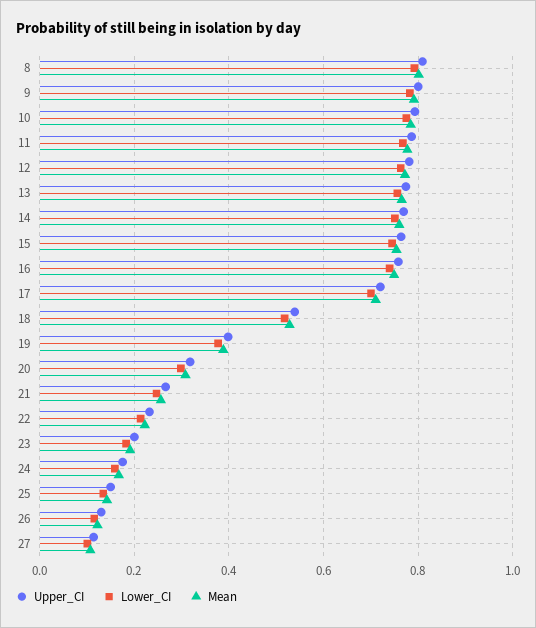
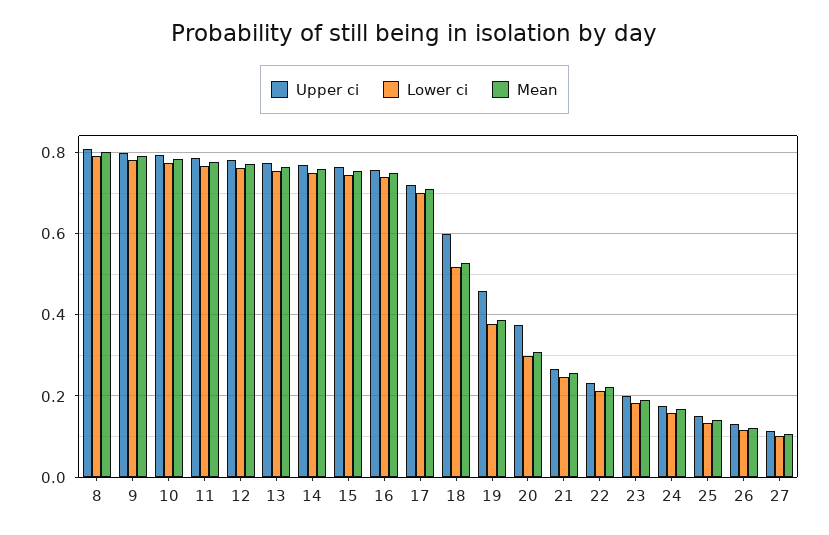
Upper_CI, 18: 0.54 -> 0.6
Upper_CI, 19: 0.4 -> 0.46
Upper_CI, 20: 0.32 -> 0.38

